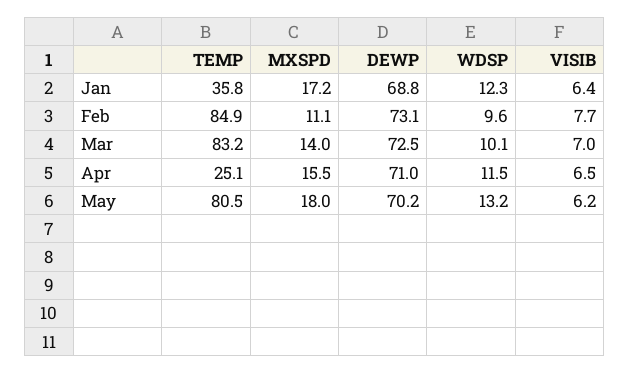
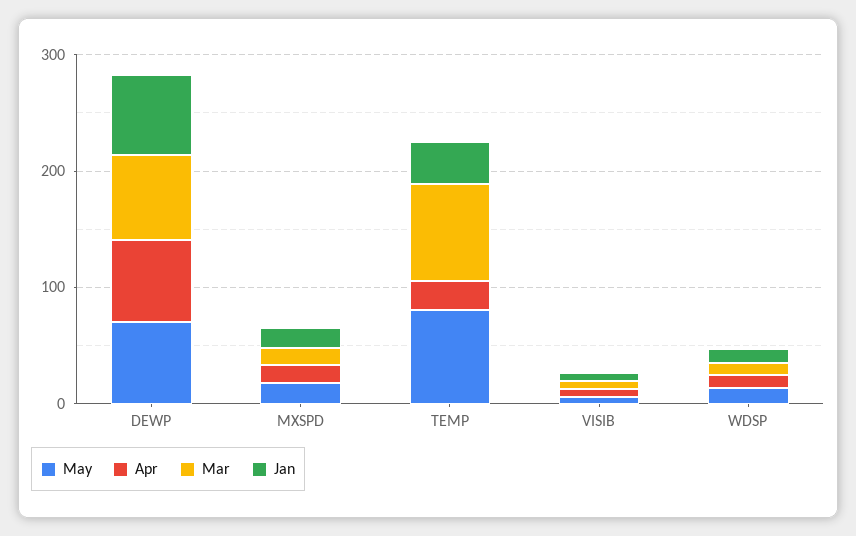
Feb, TEMP: 84.9 -> none
Feb, MXSPD: 11.1 -> none
Feb, DEWP: 73.1 -> none
Feb, WDSP: 9.6 -> none
Feb, VISIB: 7.7 -> none

